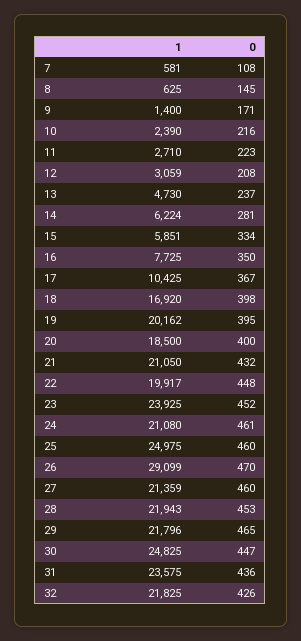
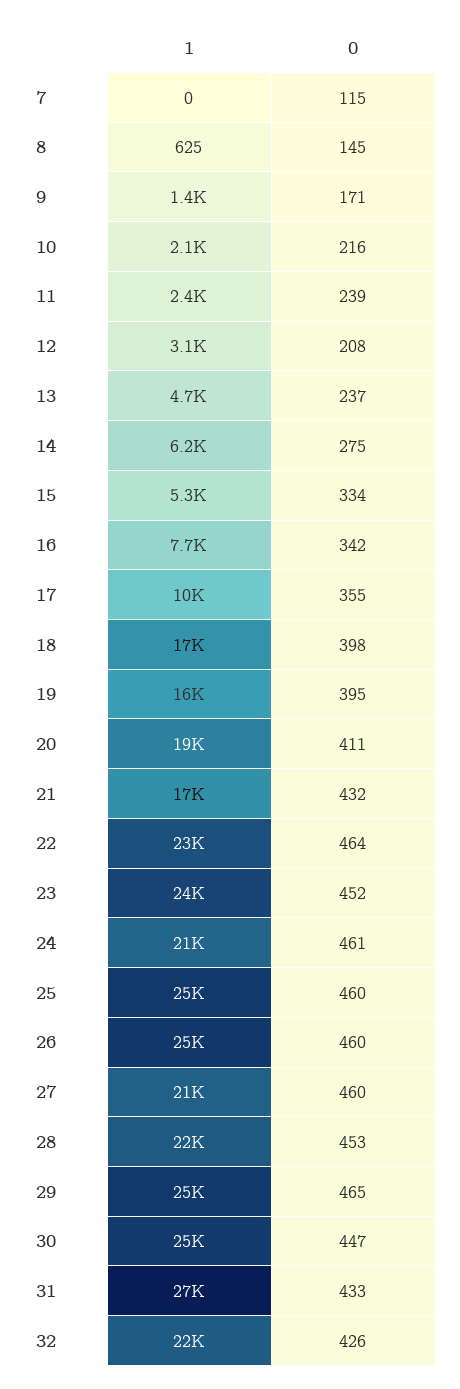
1, 7: 581 -> 0
0, 7: 108 -> 115
1, 10: 2390 -> 2100
1, 11: 2710 -> 2400
0, 11: 223 -> 239
0, 14: 281 -> 275
1, 15: 5851 -> 5300
0, 16: 350 -> 342
0, 17: 367 -> 355
1, 19: 20162 -> 16000
0, 20: 400 -> 411
1, 21: 21050 -> 17000
1, 22: 19917 -> 23000
0, 22: 448 -> 464
1, 26: 29099 -> 25000
0, 26: 470 -> 460
1, 29: 21796 -> 25000
1, 31: 23575 -> 27000
0, 31: 436 -> 433

